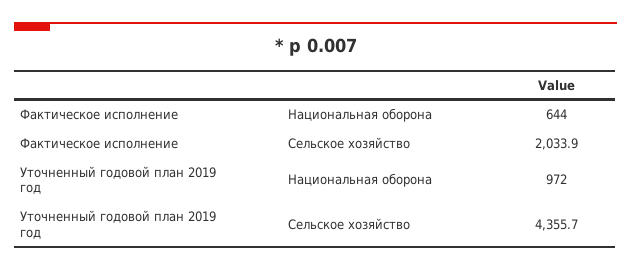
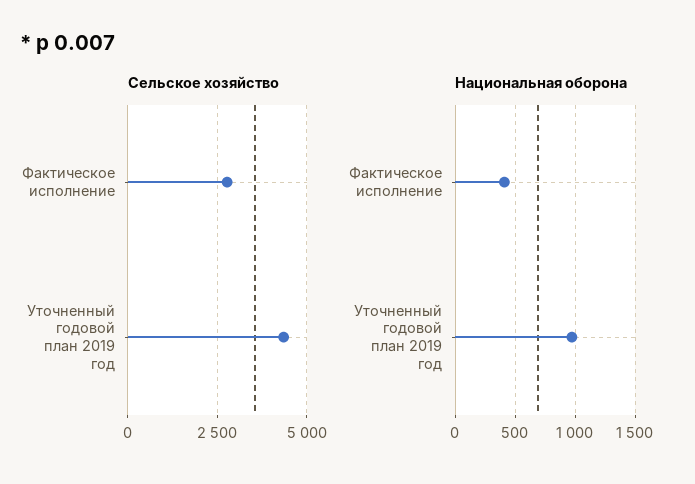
Национальная оборона, Фактическое исполнение: 644 -> 400
Сельское хозяйство, Фактическое исполнение: 2033.9 -> 2750

